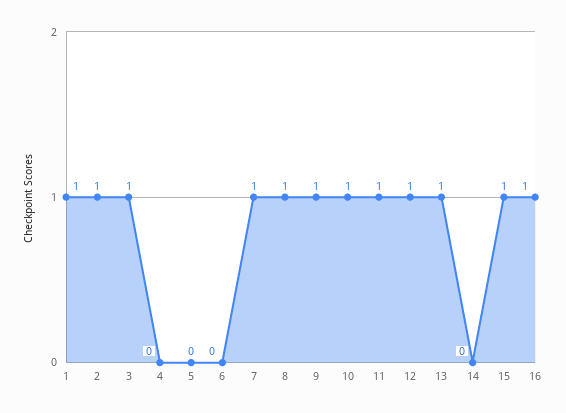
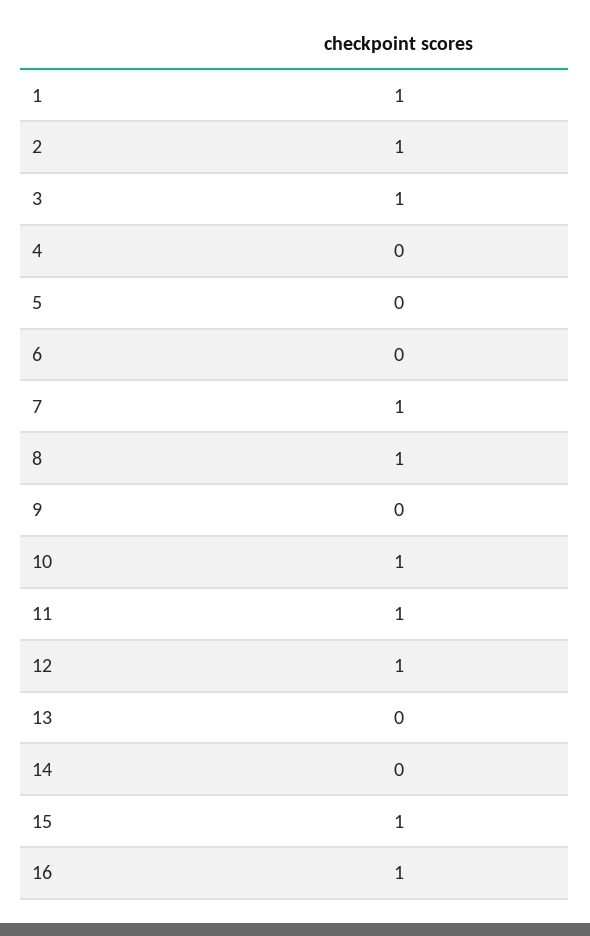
9: 1 -> 0
13: 1 -> 0

